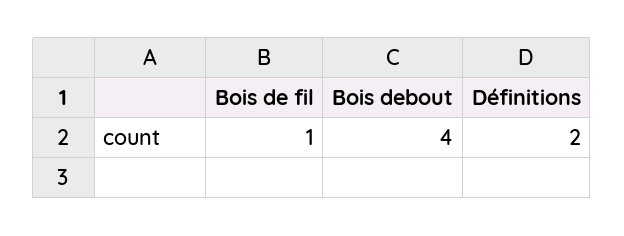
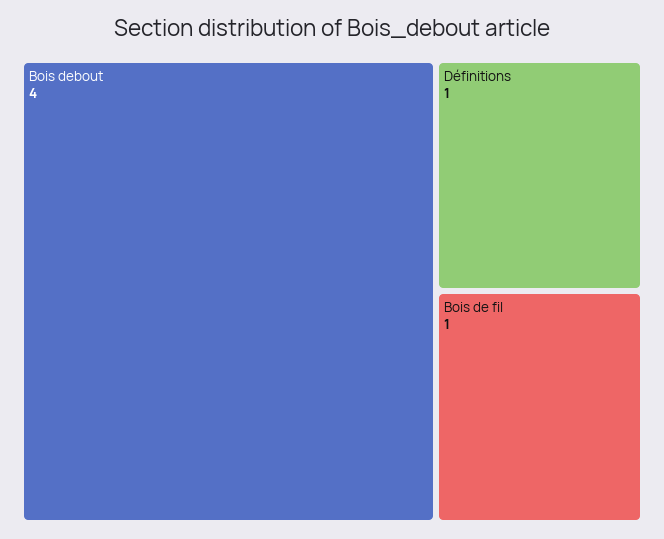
Définitions: 2 -> 1

